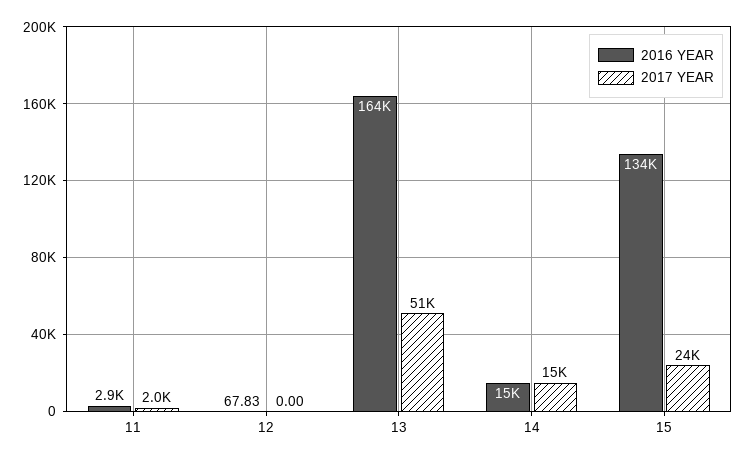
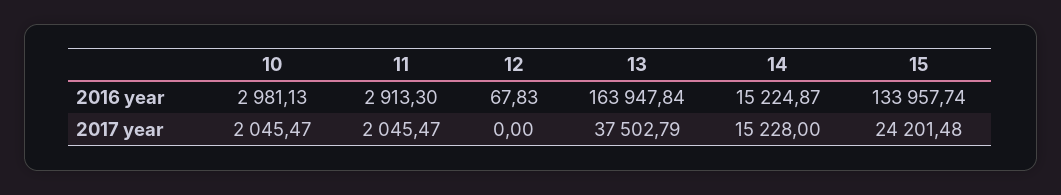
2017 YEAR, 13: 51000 -> 37502.79
2016 YEAR, 10: none -> 2981.13
2017 YEAR, 10: none -> 2045.47

